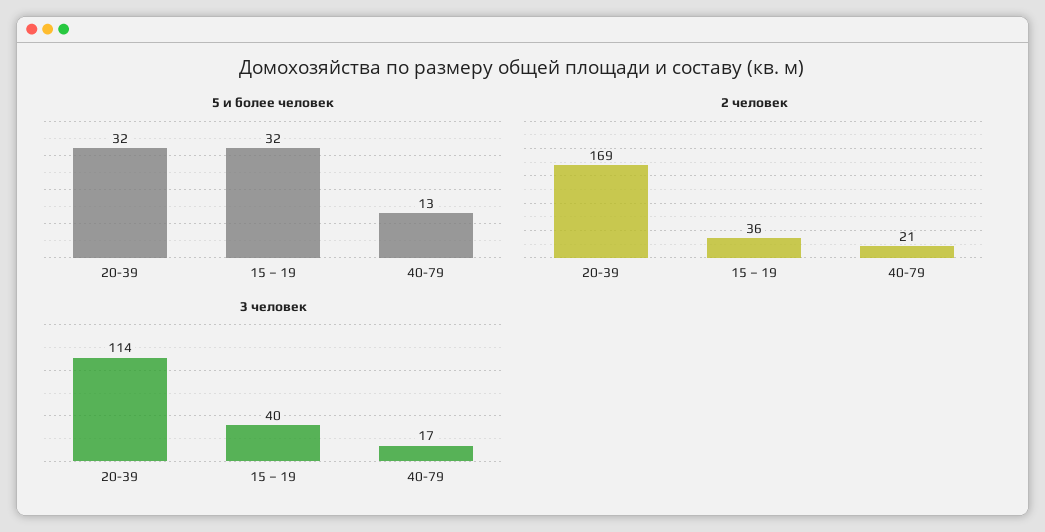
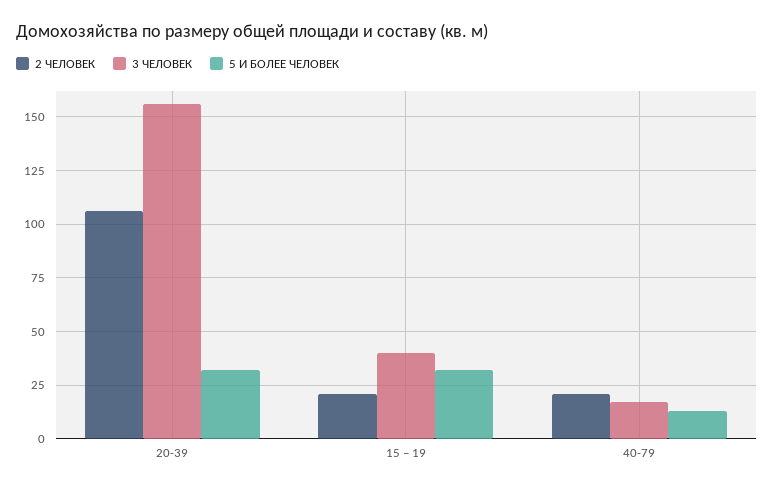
2 человек, 20-39: 169 -> 105
2 человек, 15 – 19: 36 -> 20
3 человек, 20-39: 114 -> 155

